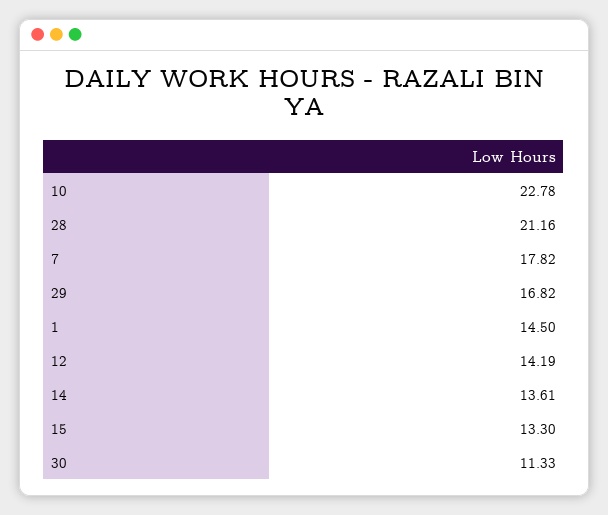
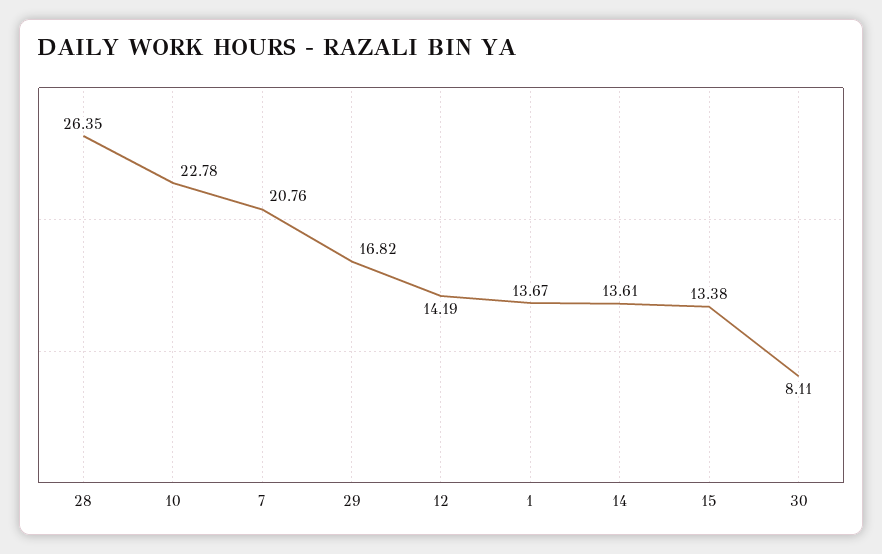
28: 21.16 -> 26.35
7: 17.82 -> 20.76
1: 14.5 -> 13.67
15: 13.3 -> 13.38
30: 11.33 -> 8.11

